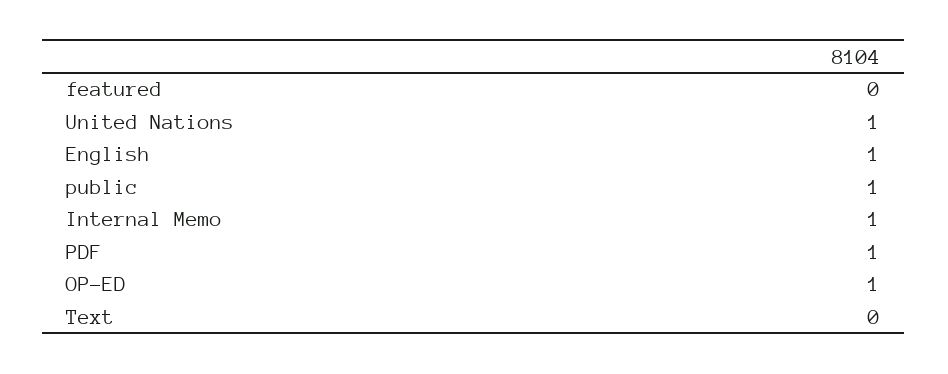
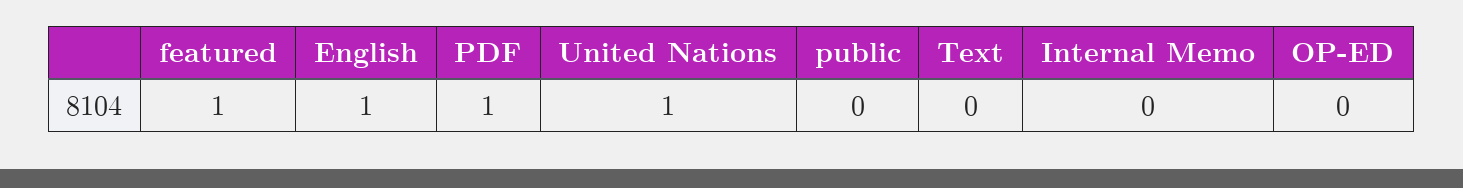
featured: 0 -> 1
public: 1 -> 0
Internal Memo: 1 -> 0
OP-ED: 1 -> 0

